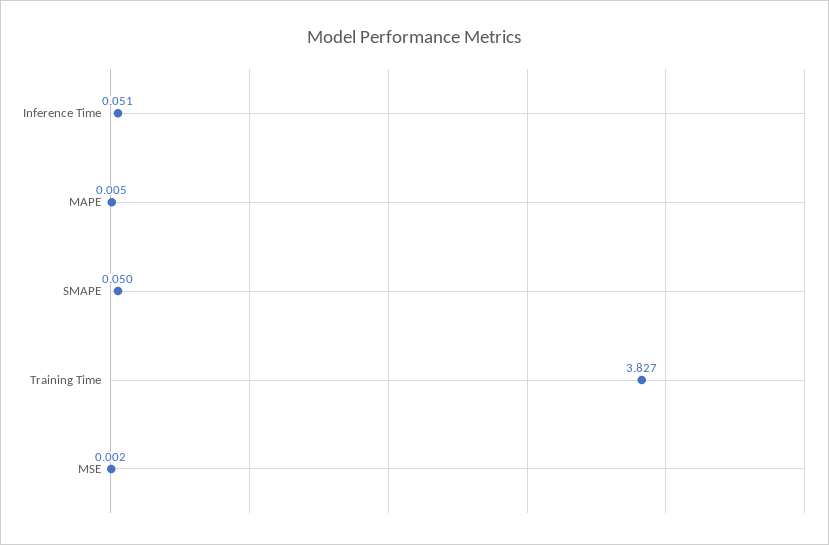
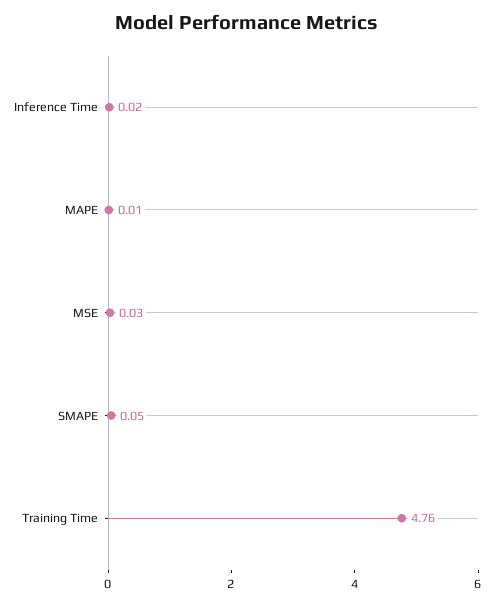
Inference Time: 0.051 -> 0.02
Training Time: 3.827 -> 4.76
MSE: 0.002 -> 0.03

